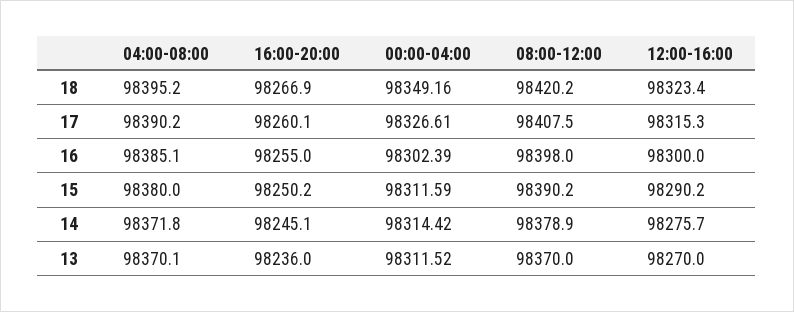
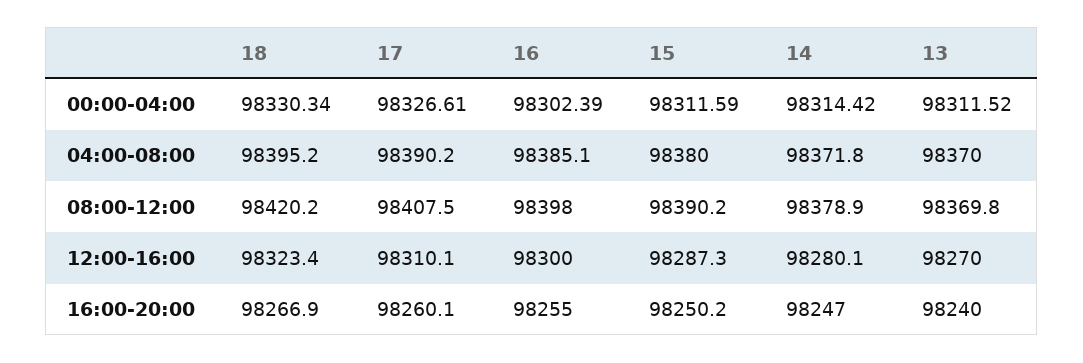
00:00-04:00, 18: 98349.16 -> 98330.34
12:00-16:00, 17: 98315.3 -> 98310.1
12:00-16:00, 15: 98290.2 -> 98287.3
16:00-20:00, 14: 98245.1 -> 98247
12:00-16:00, 14: 98275.7 -> 98280.1
04:00-08:00, 13: 98370.1 -> 98370
16:00-20:00, 13: 98236 -> 98240
08:00-12:00, 13: 98370 -> 98369.8

